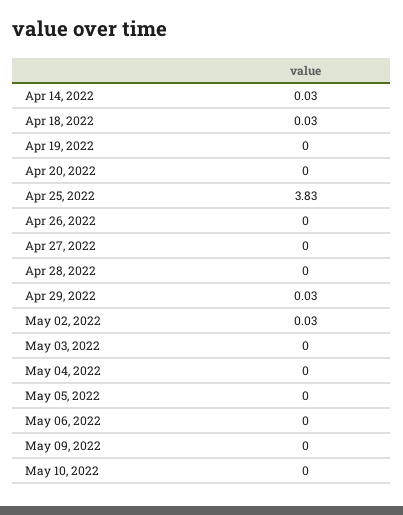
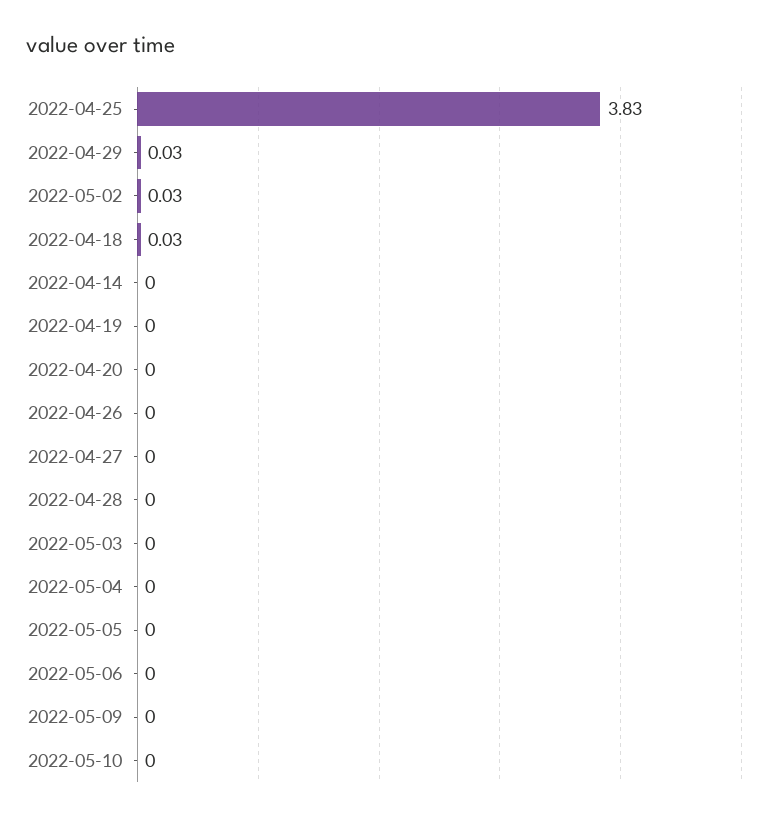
Apr 14, 2022: 0.03 -> 0

